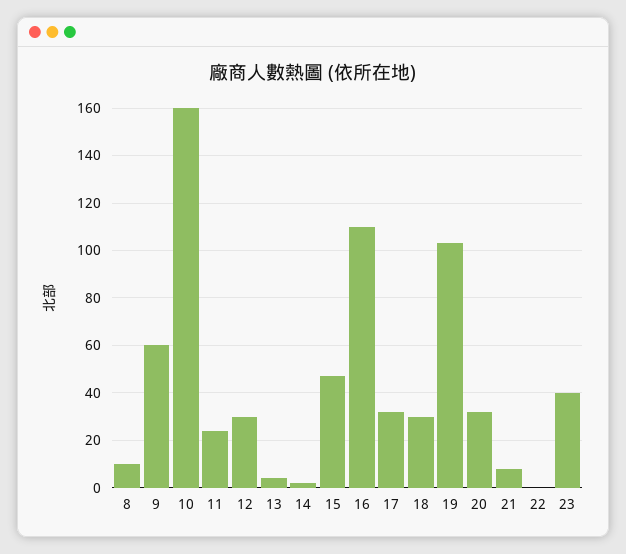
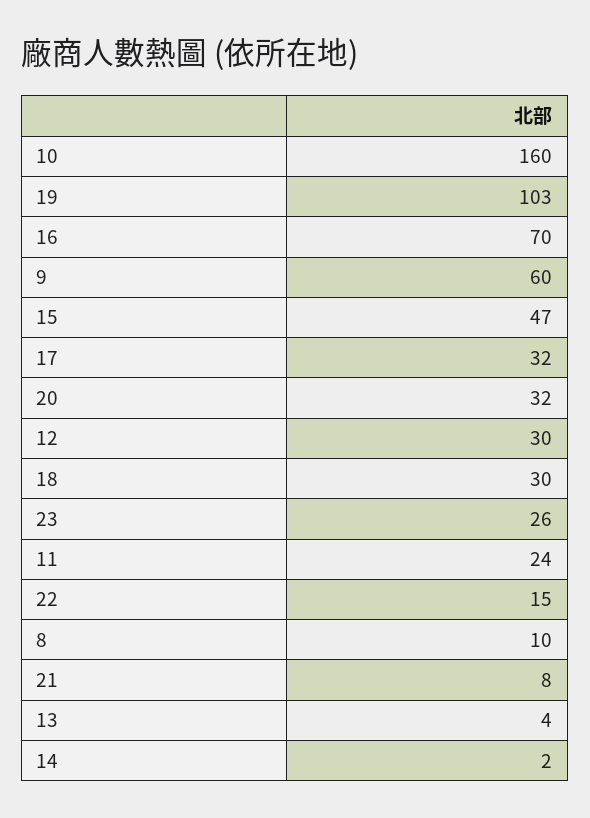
16: 110 -> 70
22: 0 -> 15
23: 40 -> 26

